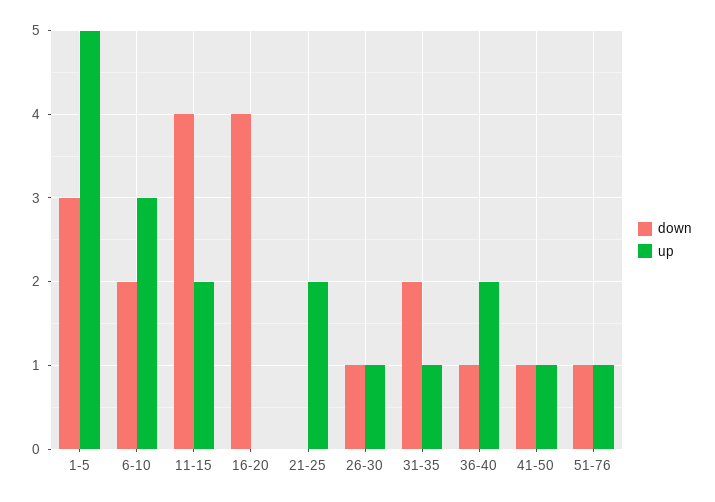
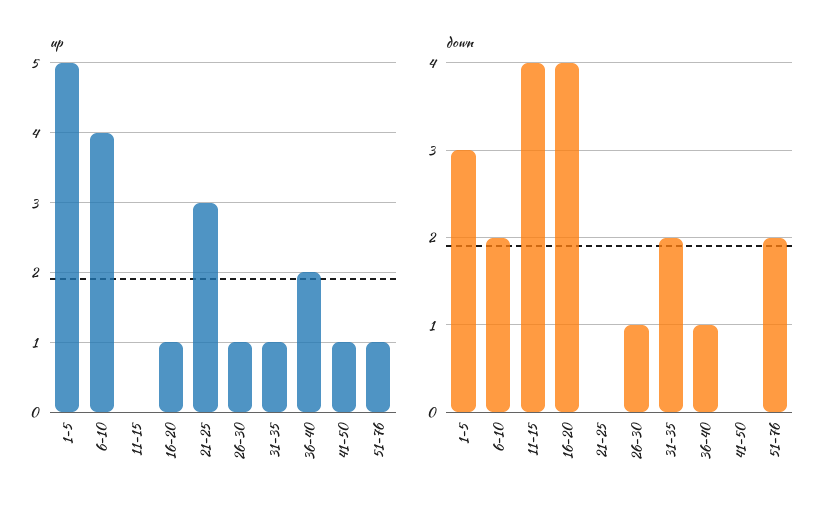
up, 6-10: 3 -> 4
up, 11-15: 2 -> 0
up, 16-20: 0 -> 1
up, 21-25: 2 -> 3
down, 41-50: 1 -> 0
down, 51-76: 1 -> 2

